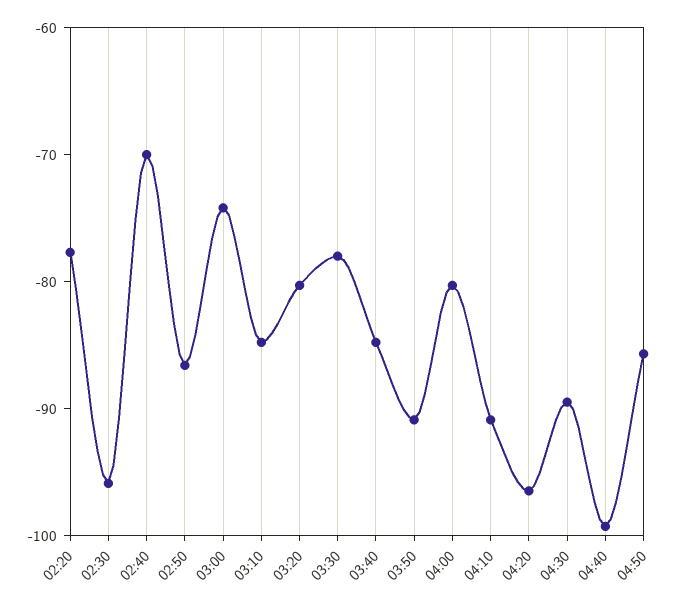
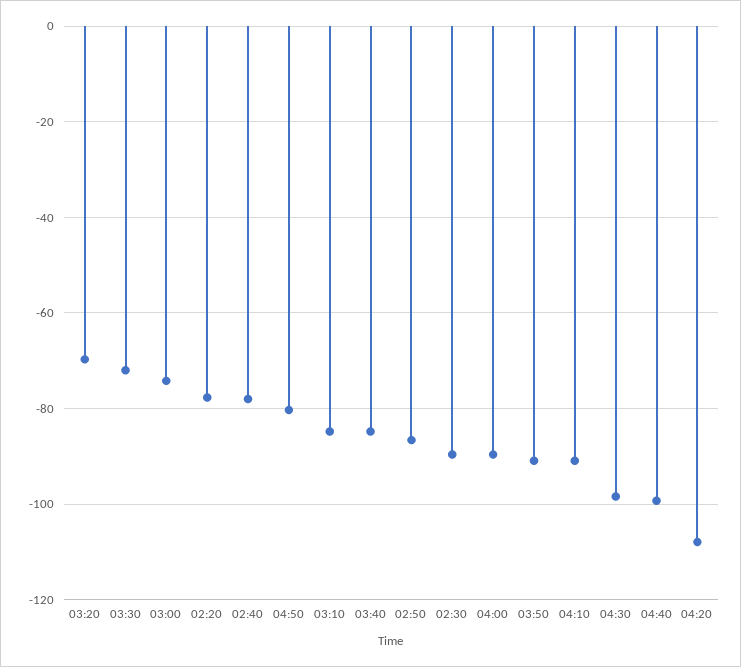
02:30: -96 -> -90
02:40: -70 -> -78
03:20: -80 -> -70
03:30: -78 -> -72
04:00: -80 -> -90
04:20: -96 -> -108
04:30: -90 -> -98
04:50: -86 -> -80

